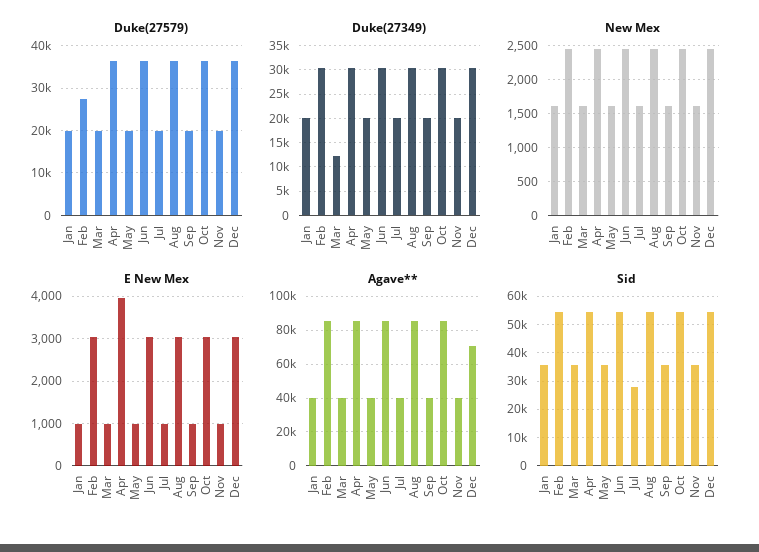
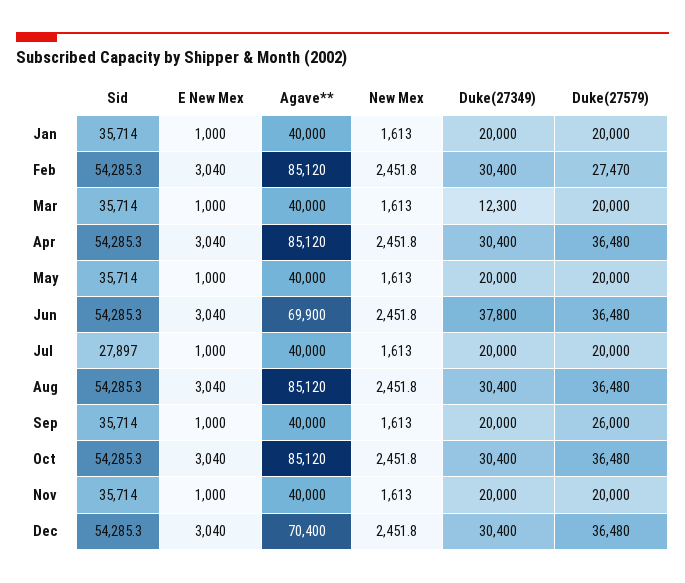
Duke(27579), Sep: 20000 -> 26000
Duke(27349), Jun: 30000 -> 37800
E New Mex, Apr: 4000 -> 3040
Agave**, Jun: 85000 -> 69900

